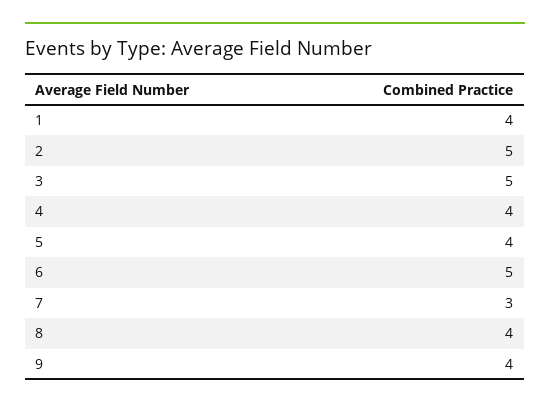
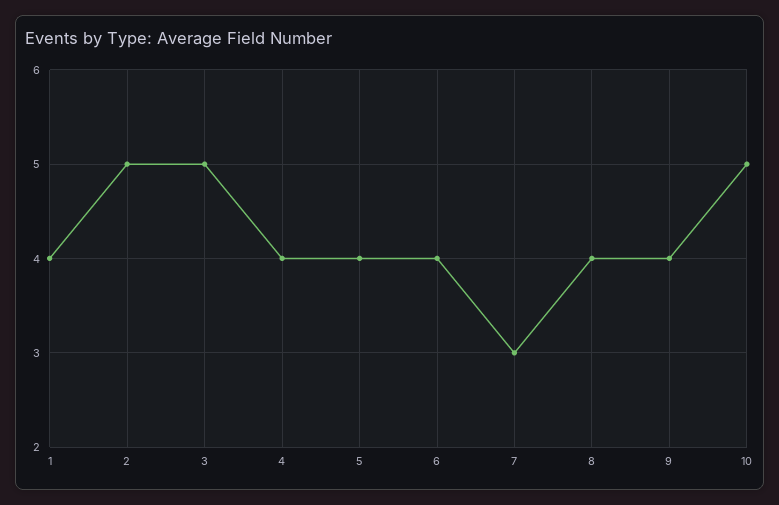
6: 5 -> 4
10: none -> 5

